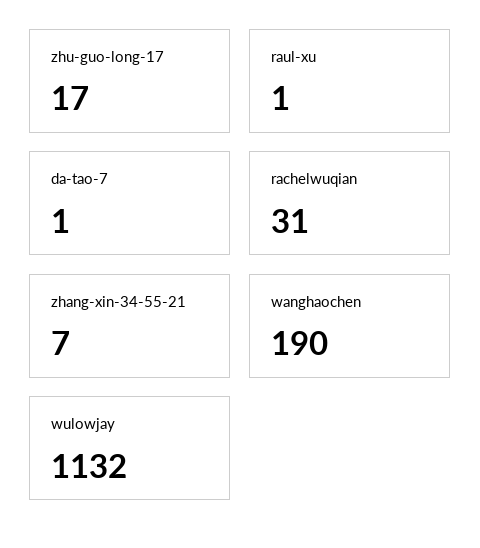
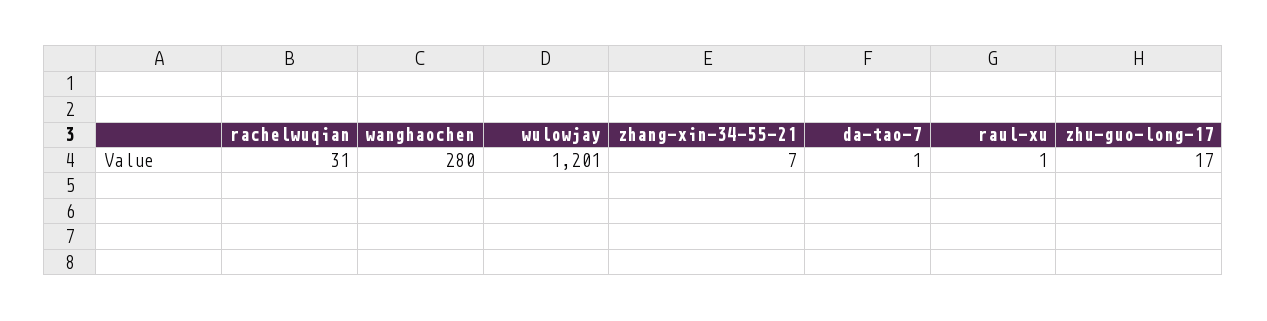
wanghaochen: 190 -> 280
wulowjay: 1132 -> 1201

